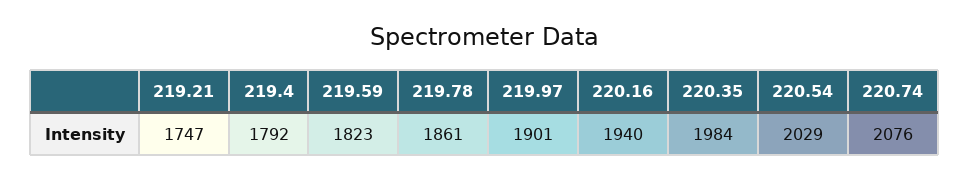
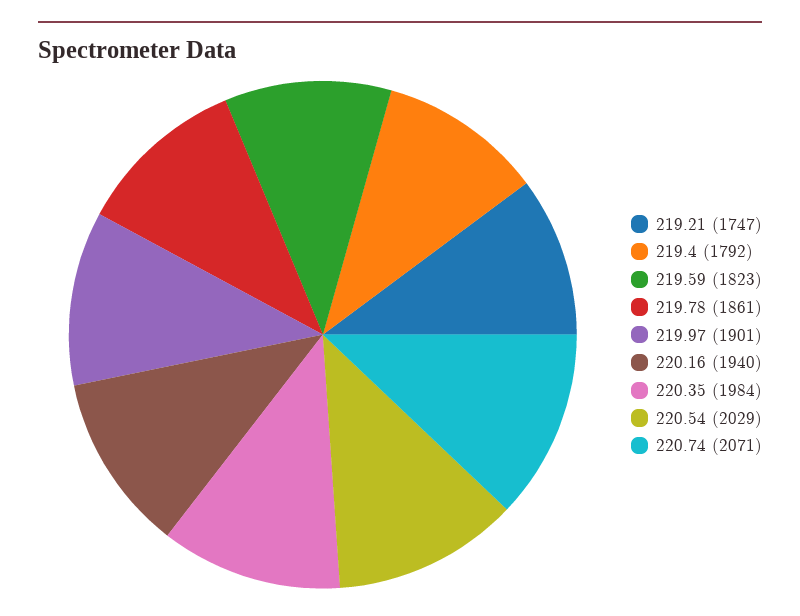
220.74: 2076 -> 2071

